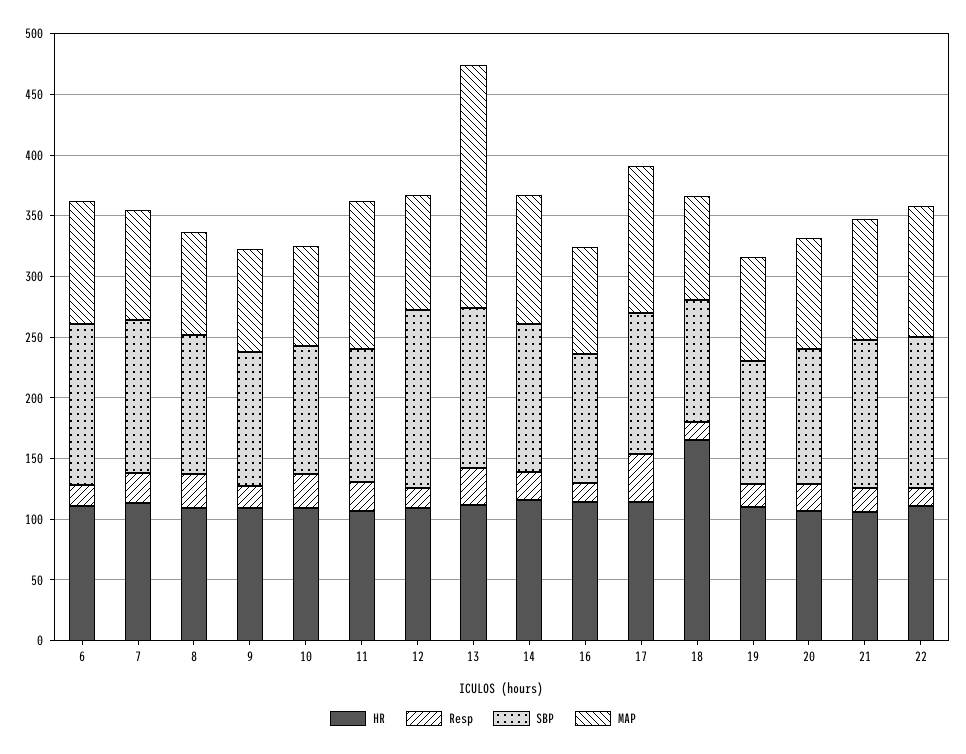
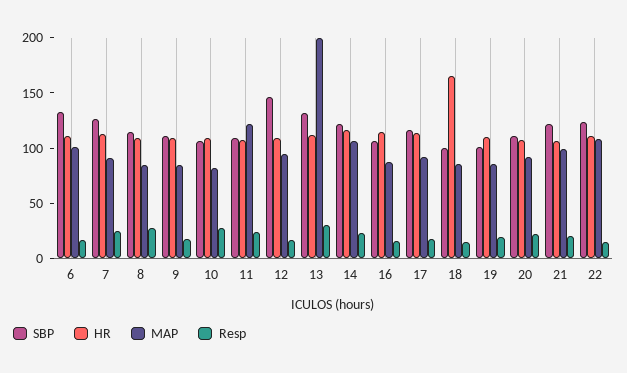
Resp, 17: 40 -> 20
MAP, 17: 120 -> 90

